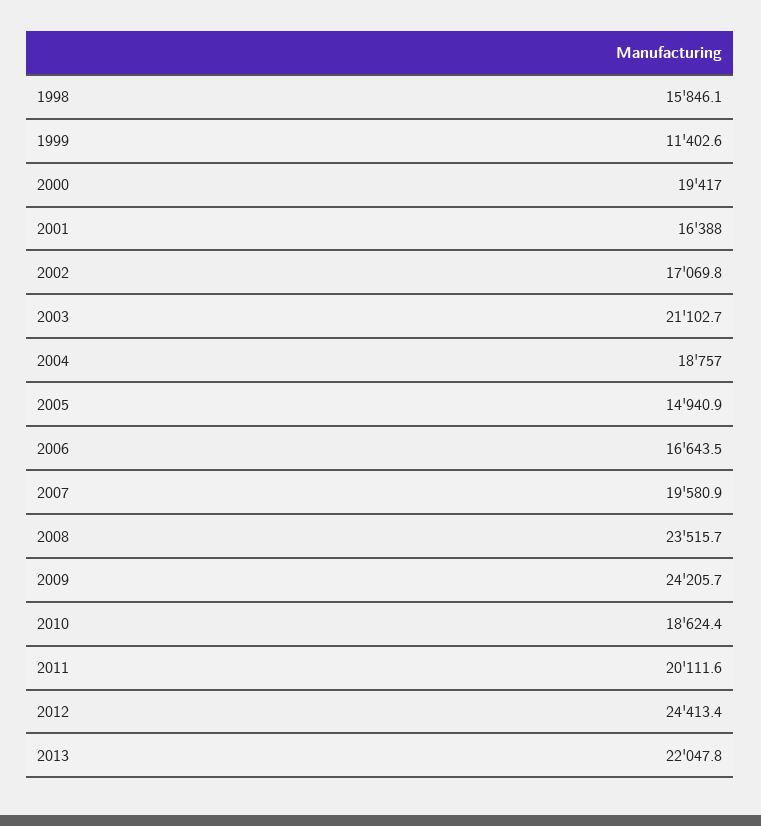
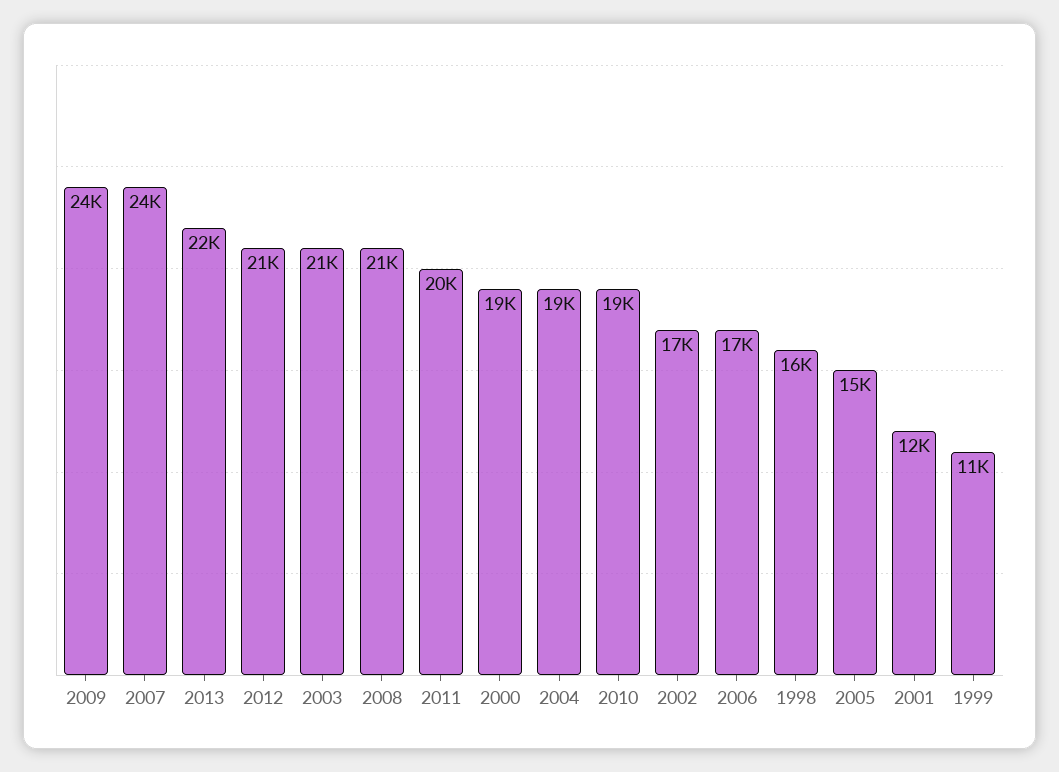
2001: 16388 -> 12000
2007: 19580.9 -> 24000
2008: 23515.7 -> 21000
2012: 24413.4 -> 21000

